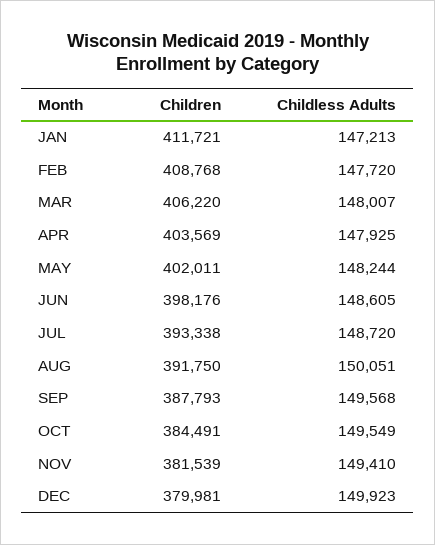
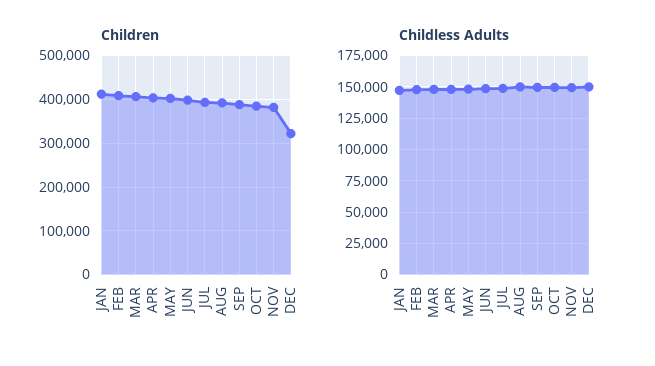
Children, DEC: 379981 -> 320000

